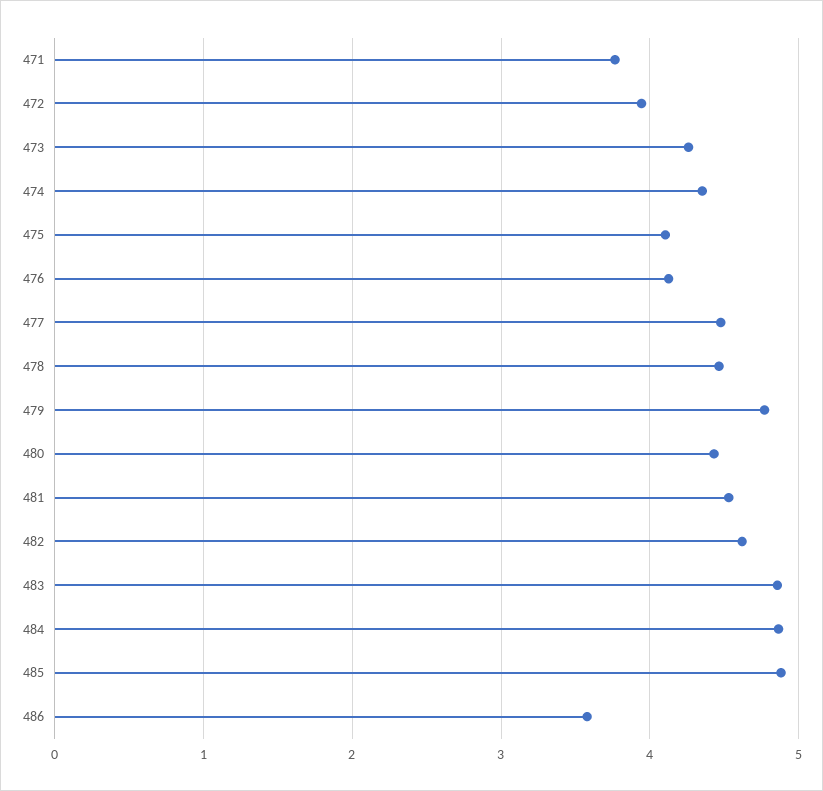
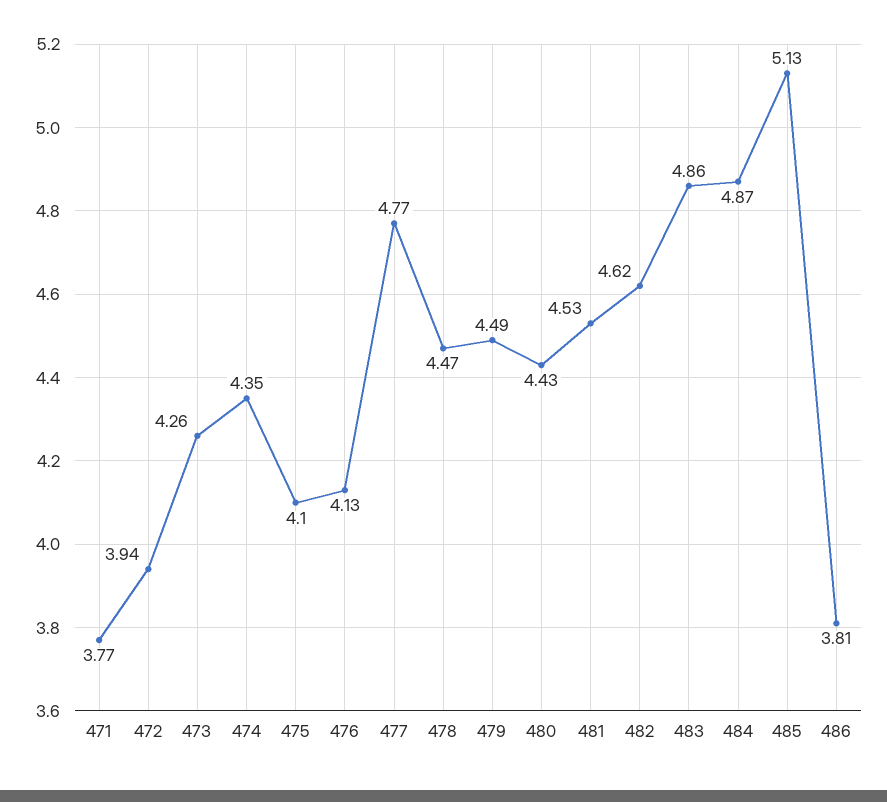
477: 4.5 -> 4.77
479: 4.8 -> 4.49
485: 4.9 -> 5.13
486: 3.6 -> 3.81

